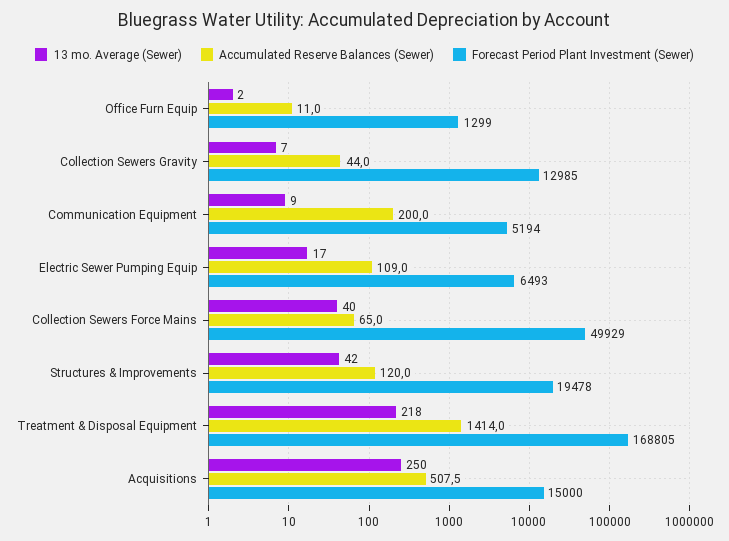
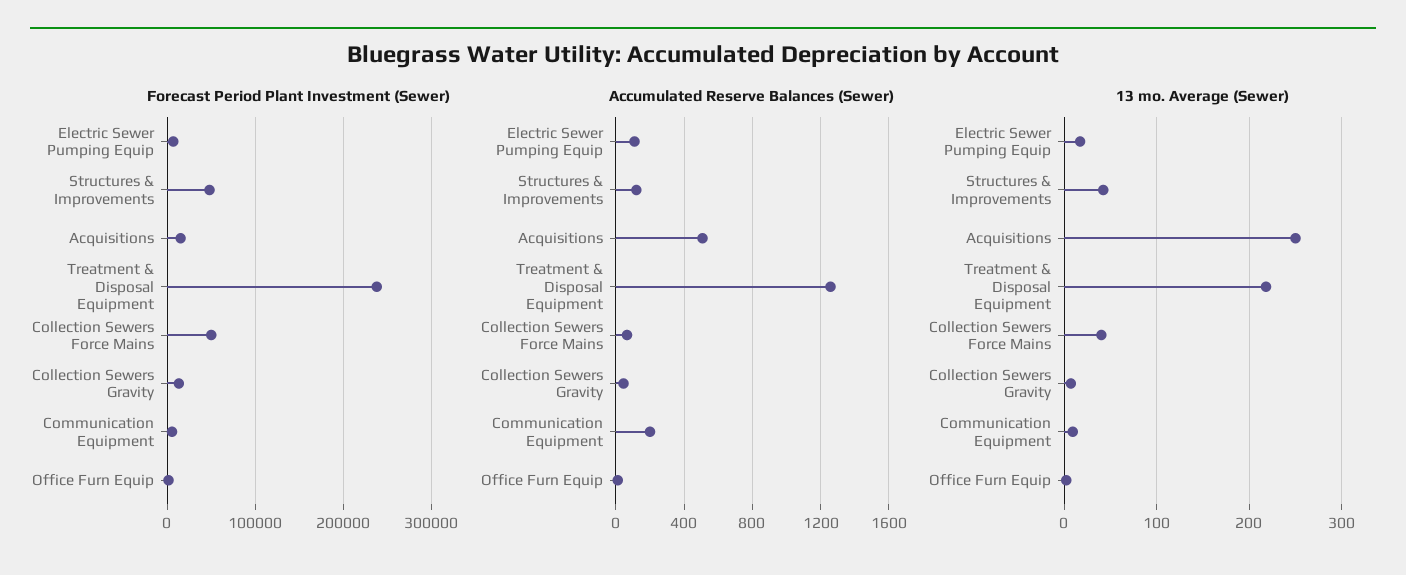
Forecast Period Plant Investment (Sewer), Structures & Improvements: 19478 -> 50000
Accumulated Reserve Balances (Sewer), Treatment & Disposal Equipment: 1414 -> 1250
Forecast Period Plant Investment (Sewer), Treatment & Disposal Equipment: 168805 -> 240000

